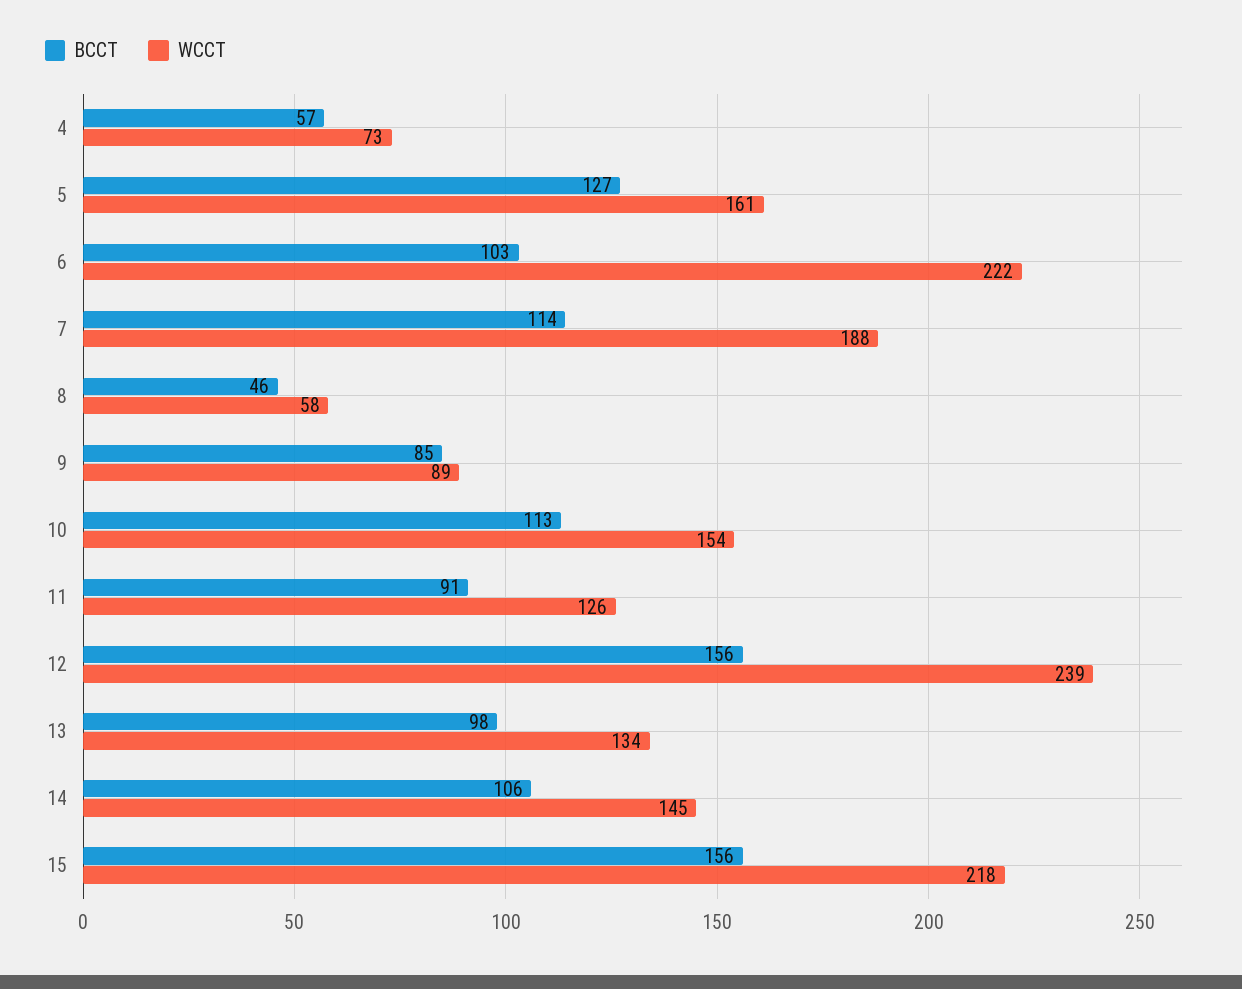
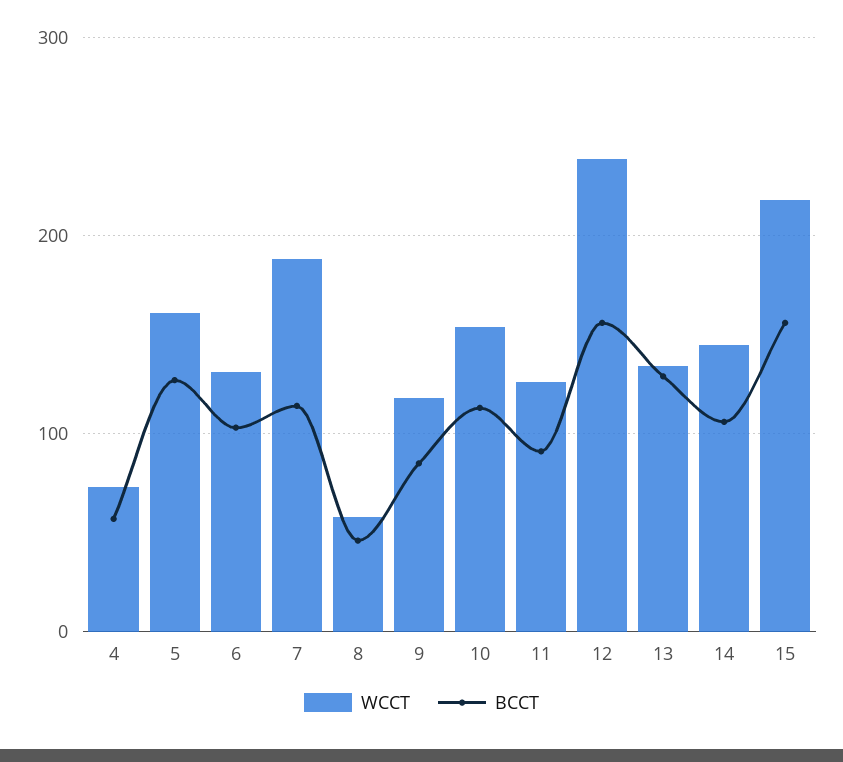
WCCT, 6: 222 -> 130
WCCT, 9: 89 -> 120
BCCT, 13: 98 -> 130

